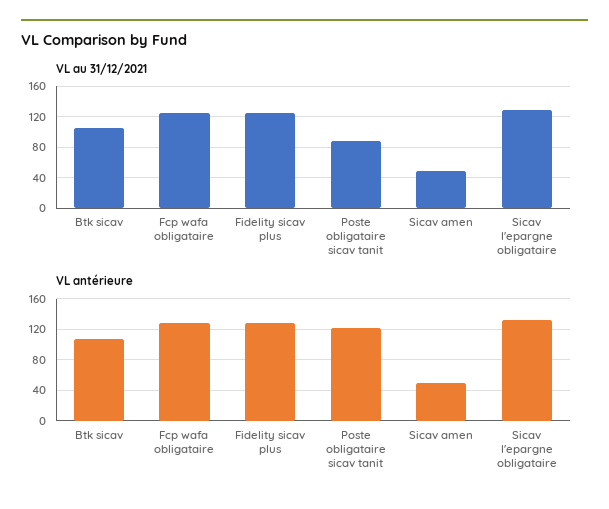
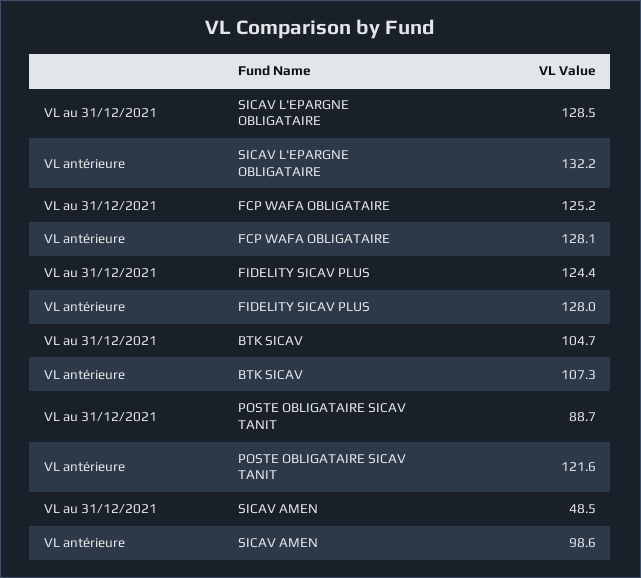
VL antérieure, Sicav amen: 50 -> 98.6

